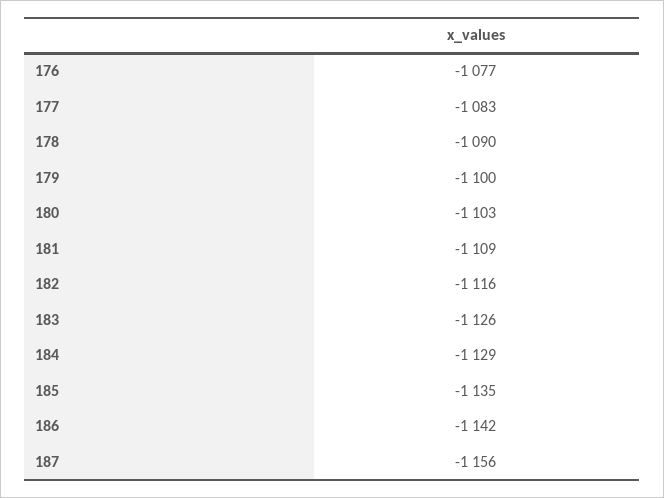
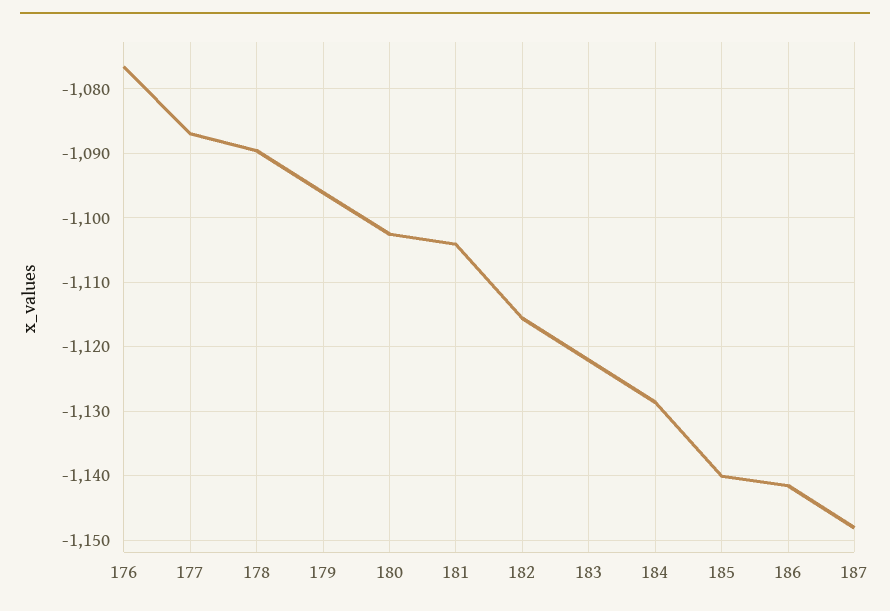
177: -1083 -> -1087
179: -1100 -> -1096
181: -1109 -> -1104
183: -1126 -> -1122
185: -1135 -> -1140
187: -1156 -> -1148

